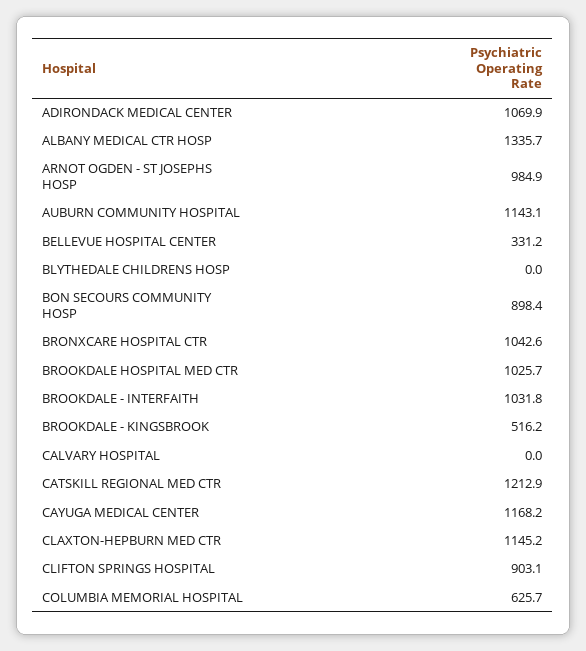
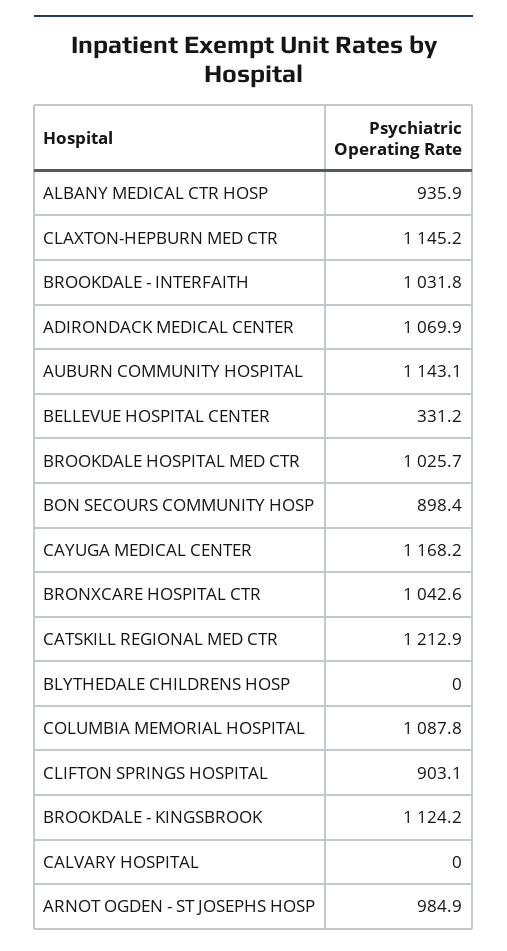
ALBANY MEDICAL CTR HOSP: 1335.7 -> 935.9
BROOKDALE - KINGSBROOK: 516.2 -> 1124.2
COLUMBIA MEMORIAL HOSPITAL: 625.7 -> 1087.8

